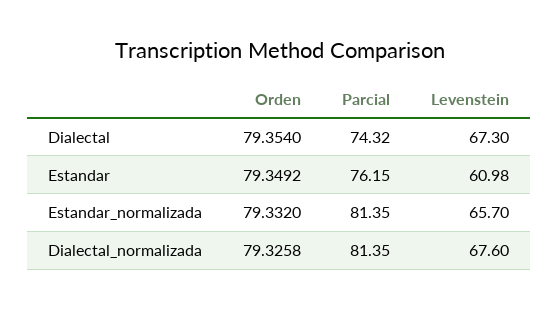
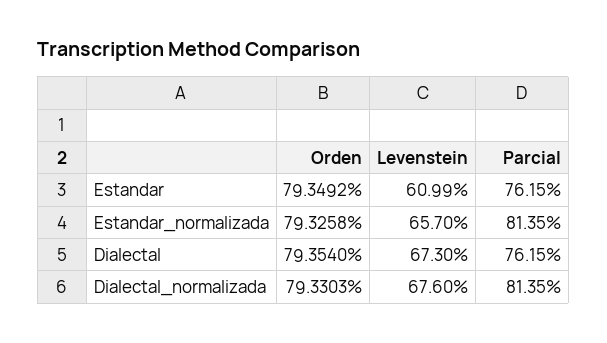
Parcial, Dialectal: 74.32 -> 76.15
Levenstein, Estandar: 60.98 -> 60.99
Orden, Estandar_normalizada: 79.332 -> 79.3258
Orden, Dialectal_normalizada: 79.3258 -> 79.3303

